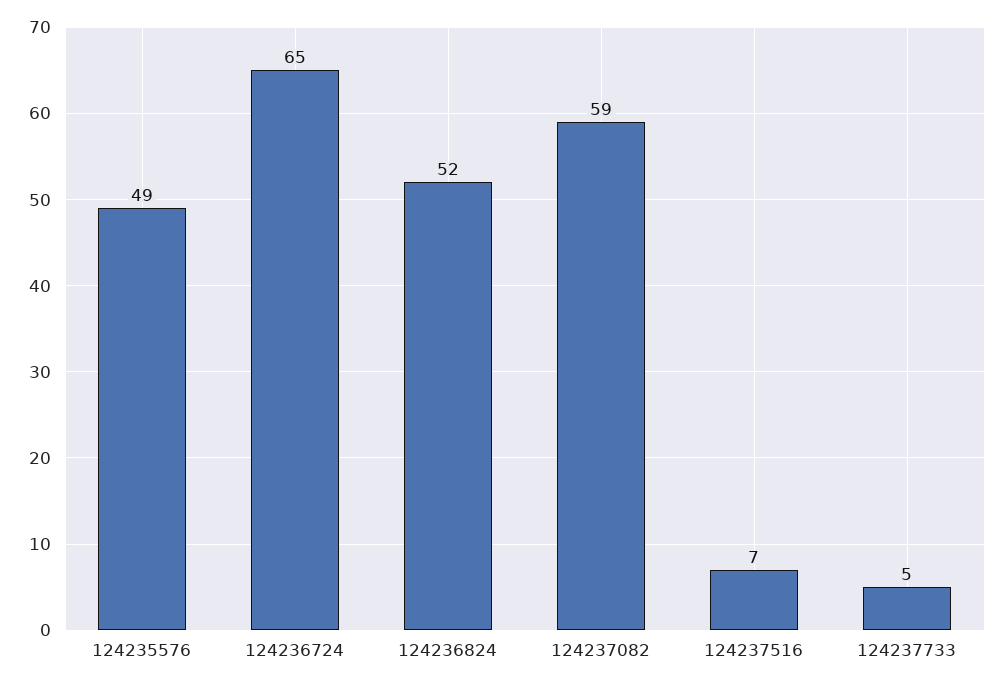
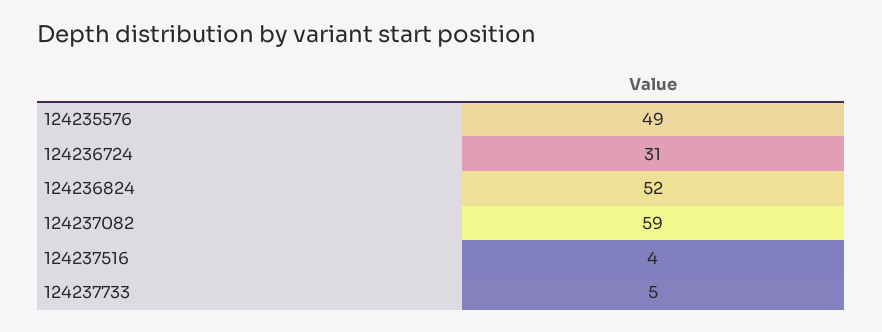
124236724: 65 -> 31
124237516: 7 -> 4

